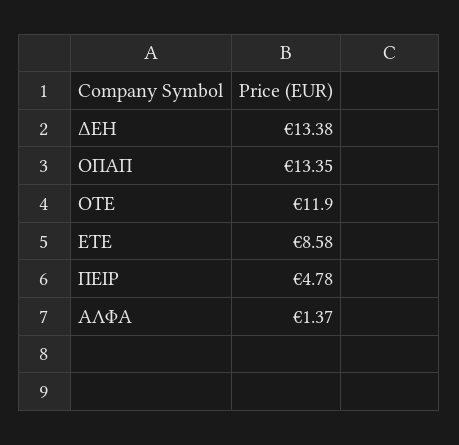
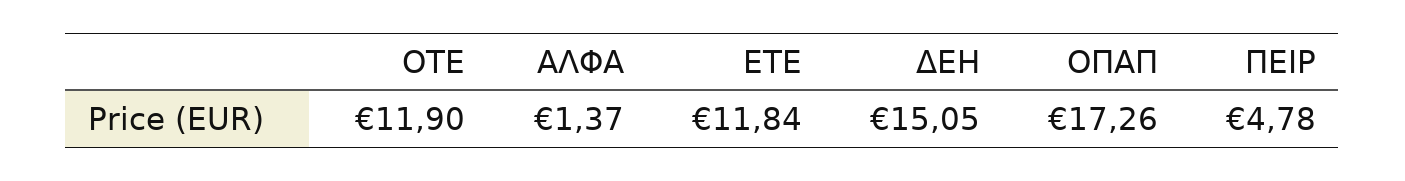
ΔΕΗ: 13.38 -> 15.05
ΟΠΑΠ: 13.35 -> 17.26
ΕΤΕ: 8.58 -> 11.84

